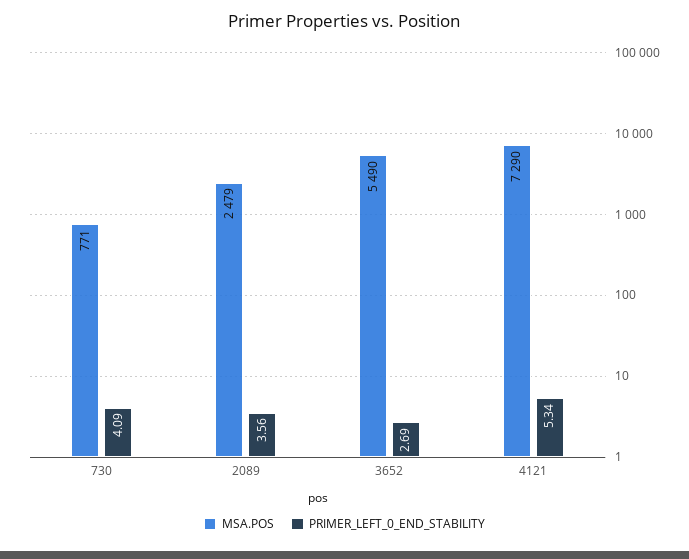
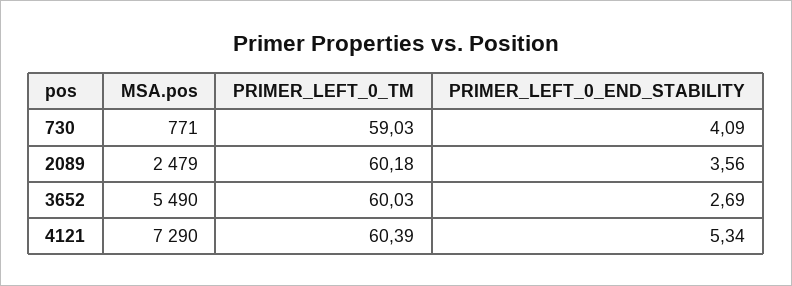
PRIMER_LEFT_0_TM, 730: none -> 59.03
PRIMER_LEFT_0_TM, 2089: none -> 60.18
PRIMER_LEFT_0_TM, 3652: none -> 60.03
PRIMER_LEFT_0_TM, 4121: none -> 60.39

